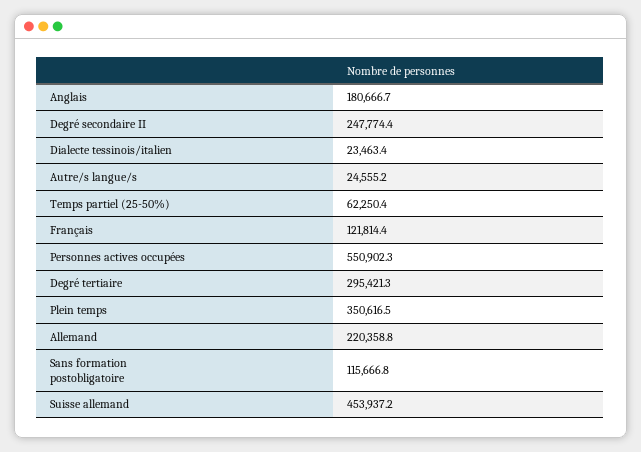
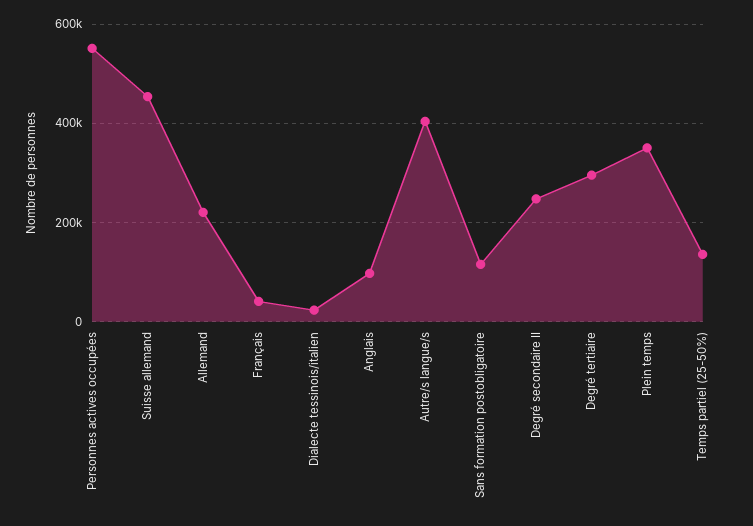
Anglais: 180666.7 -> 100000
Autre/s langue/s: 24555.2 -> 400000
Temps partiel (25-50%): 62250.4 -> 140000
Français: 121814.4 -> 40000

